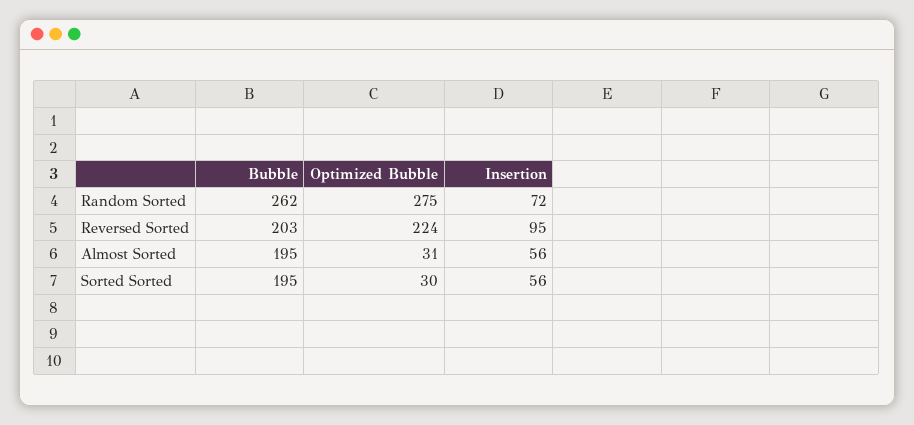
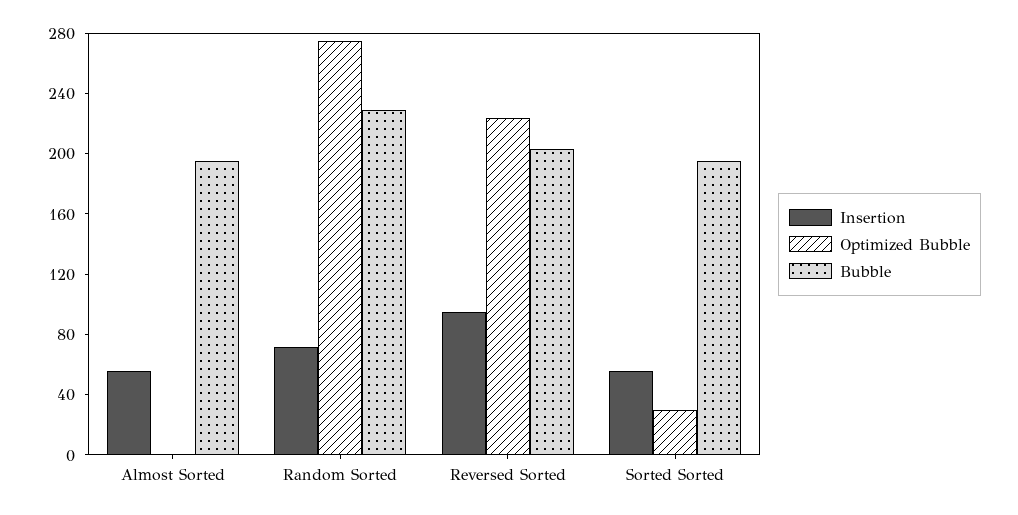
Bubble, Random Sorted: 262 -> 230
Optimized Bubble, Almost Sorted: 31 -> 0

